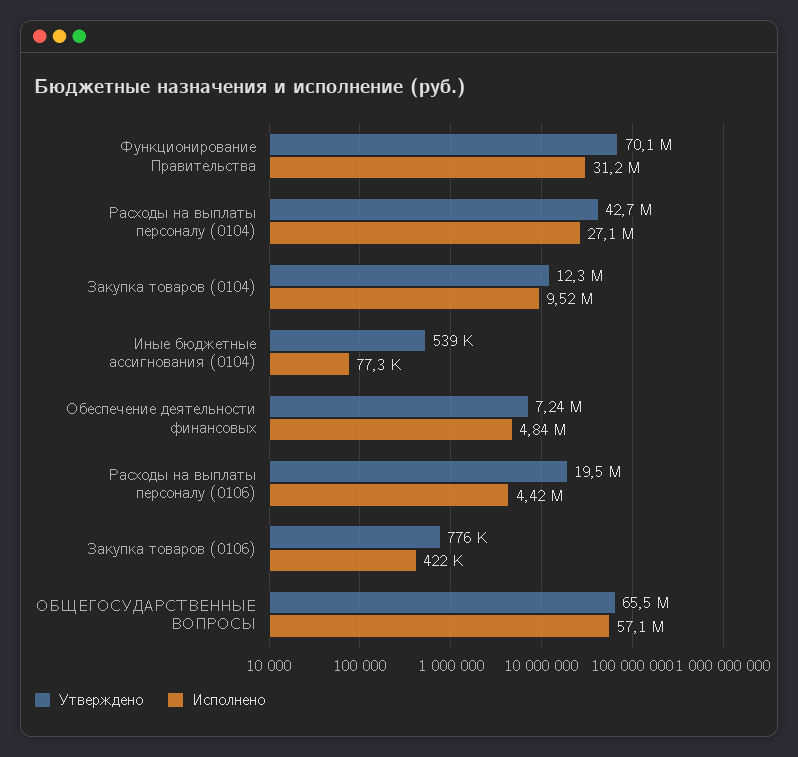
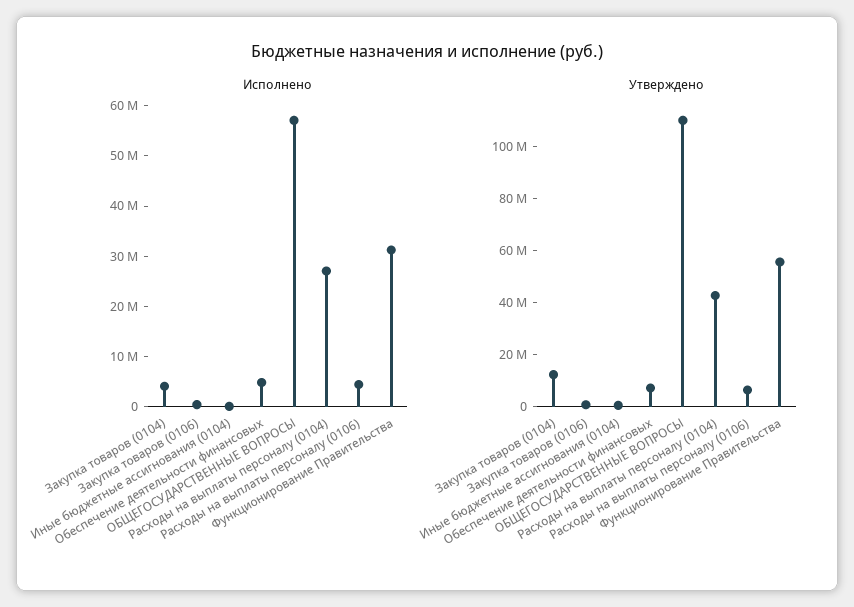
Утверждено, Функционирование Правительства: 70100000 -> 55000000
Исполнено, Закупка товаров (0104): 9520000 -> 4000000
Утверждено, Расходы на выплаты персоналу (0106): 19500000 -> 5000000
Утверждено, ОБЩЕГОСУДАРСТВЕННЫЕ ВОПРОСЫ: 65500000 -> 110000000

